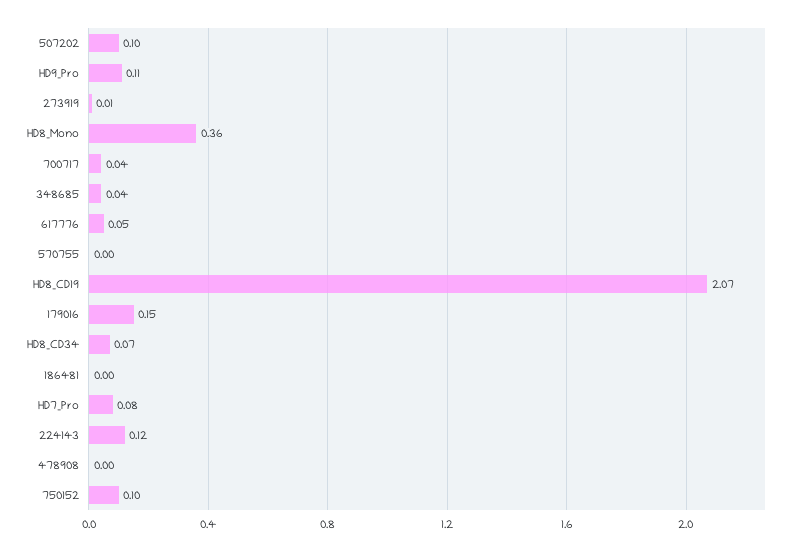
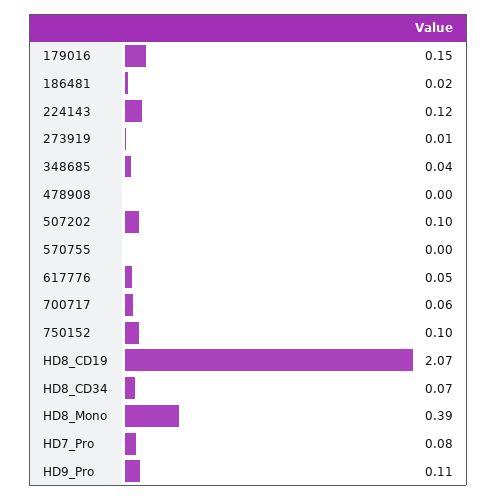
HD8_Mono: 0.36 -> 0.39
700717: 0.04 -> 0.06
186481: 0 -> 0.02

